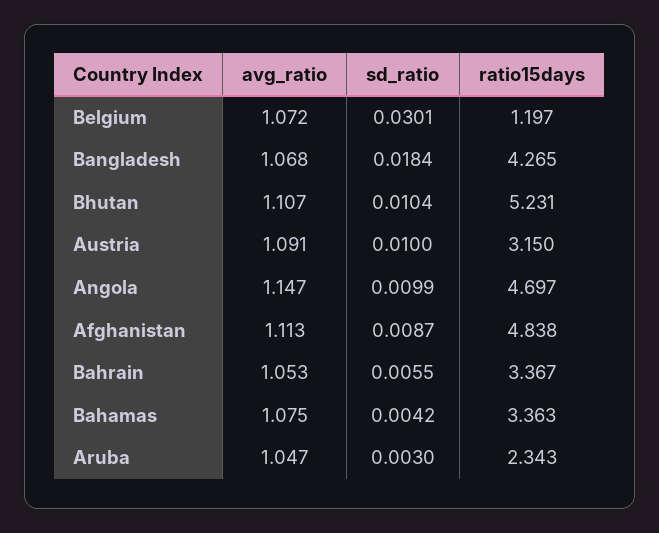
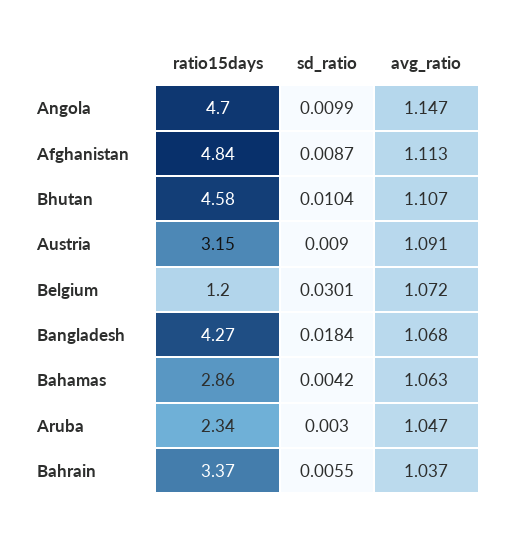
ratio15days, Bhutan: 5.231 -> 4.58
sd_ratio, Austria: 0.01 -> 0.009
avg_ratio, Bahrain: 1.053 -> 1.037
avg_ratio, Bahamas: 1.075 -> 1.063
ratio15days, Bahamas: 3.363 -> 2.86

